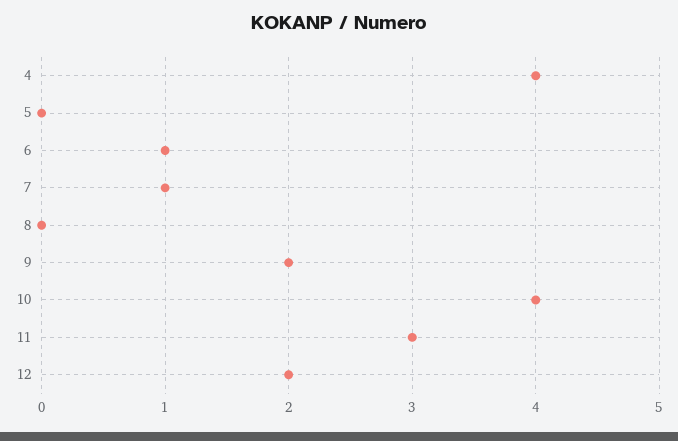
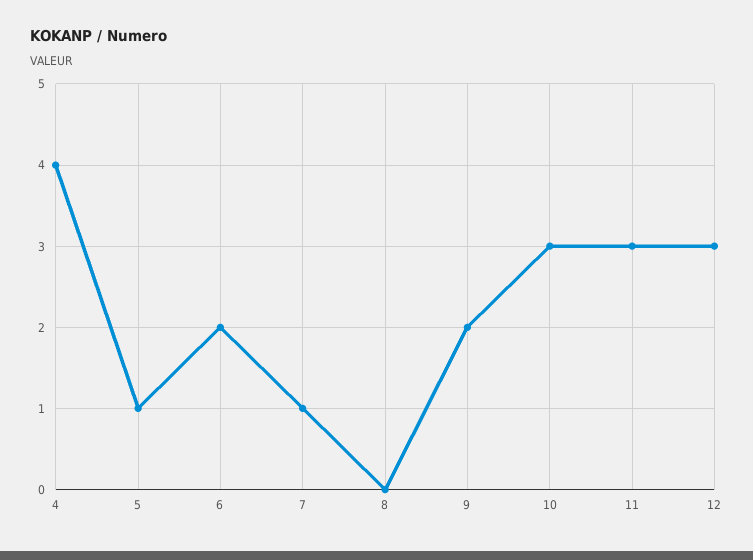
5: 0 -> 1
6: 1 -> 2
10: 4 -> 3
12: 2 -> 3

